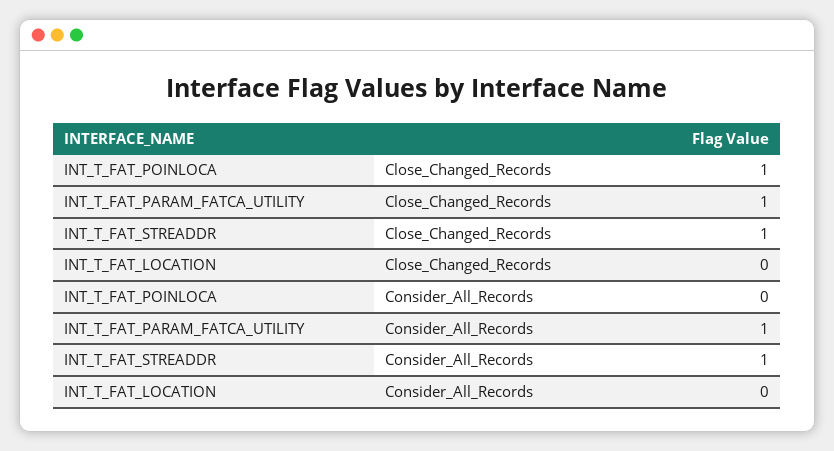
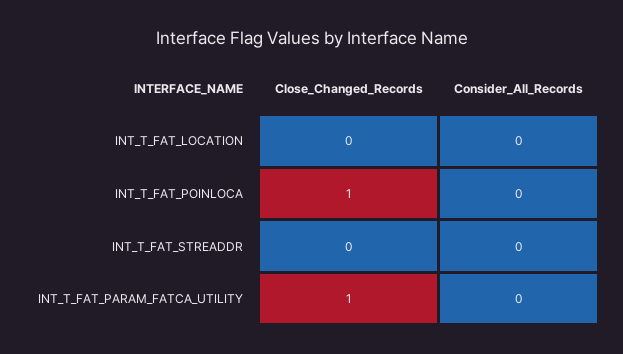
INT_T_FAT_STREADDR, Close_Changed_Records: 1 -> 0
INT_T_FAT_PARAM_FATCA_UTILITY, Consider_All_Records: 1 -> 0
INT_T_FAT_STREADDR, Consider_All_Records: 1 -> 0

